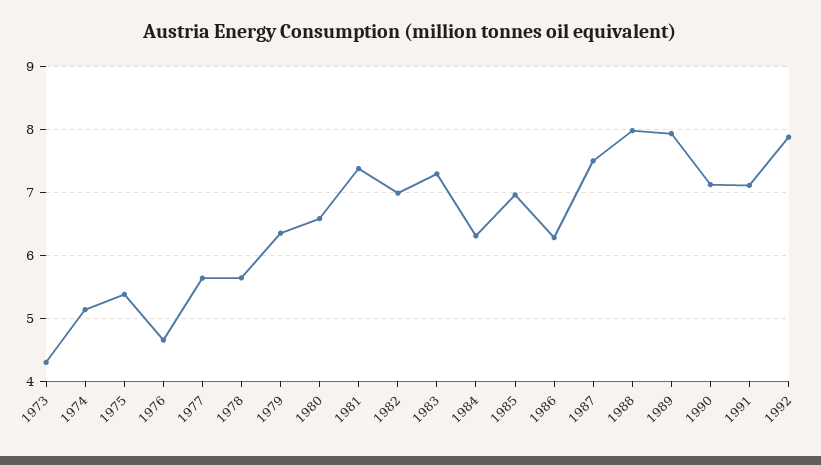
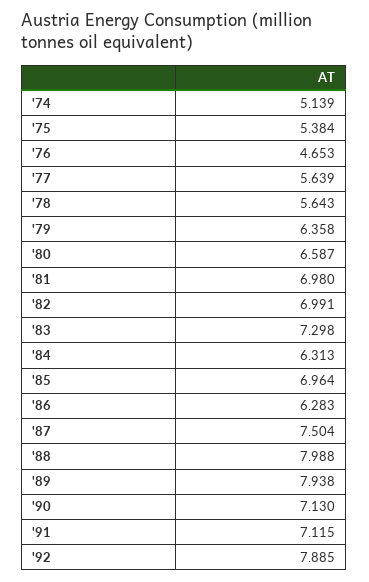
1973: 4.3 -> none
1981: 7.4 -> 6.98

